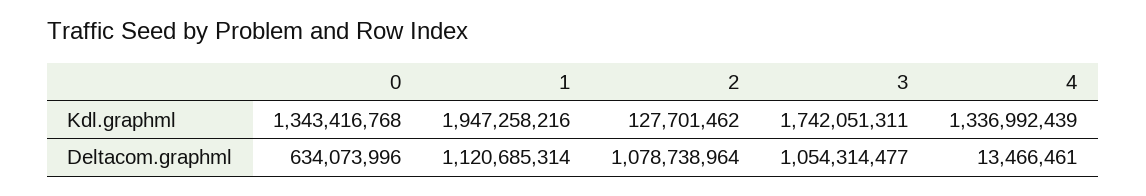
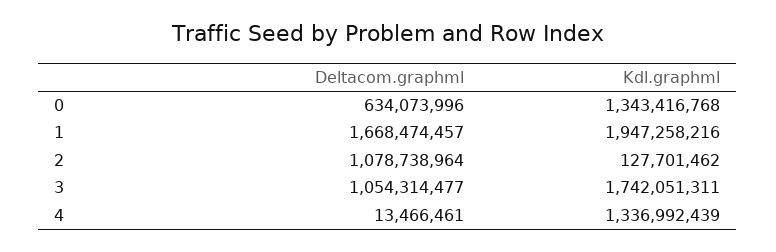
1, Deltacom.graphml: 1120685314 -> 1668474457

